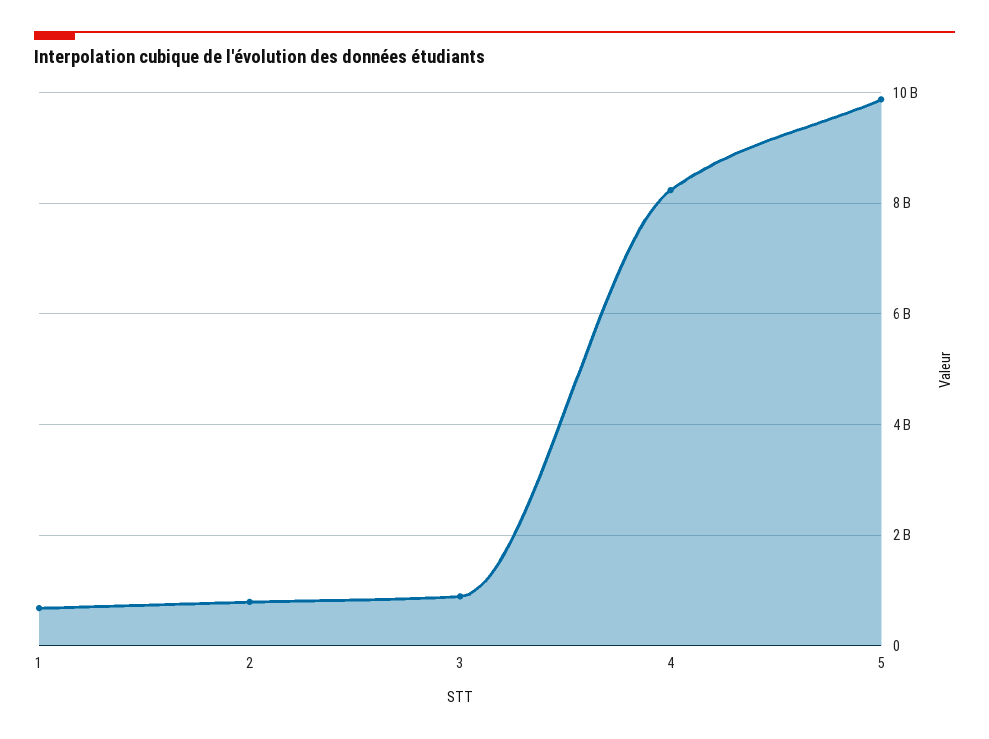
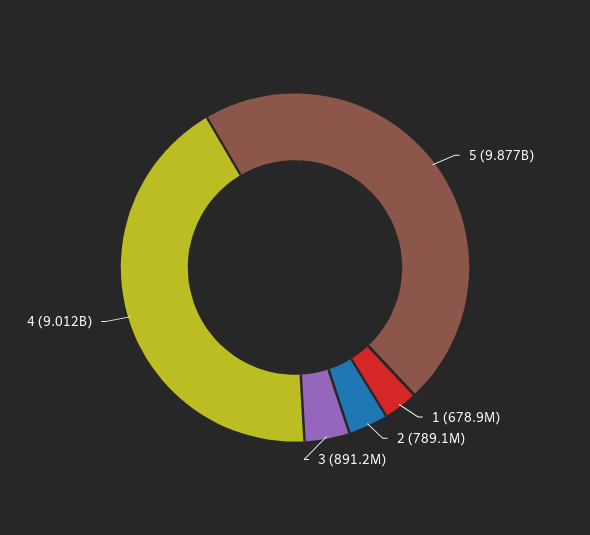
4: 8200000000 -> 9012000000

